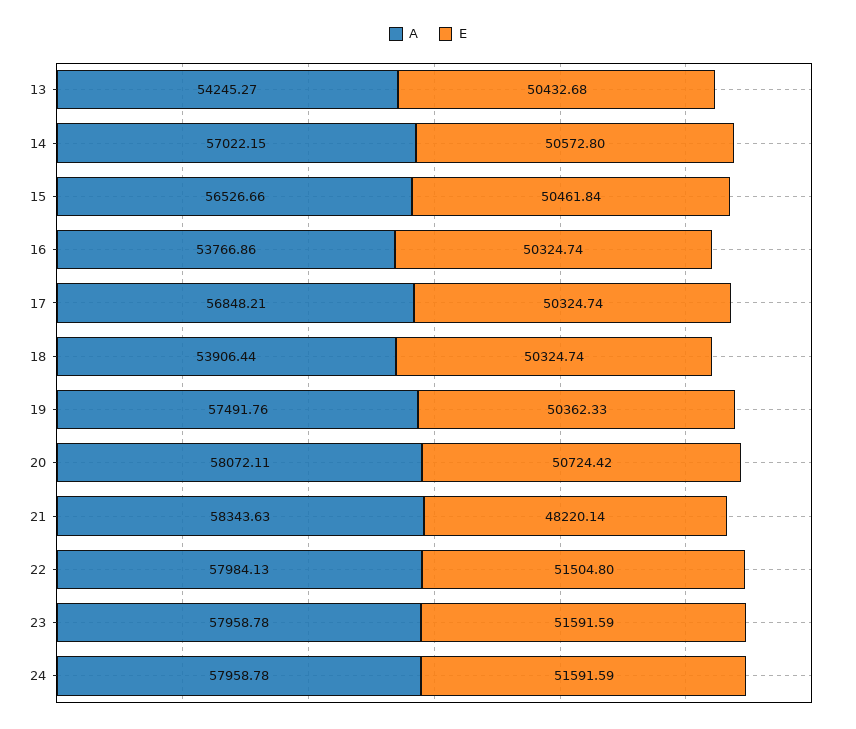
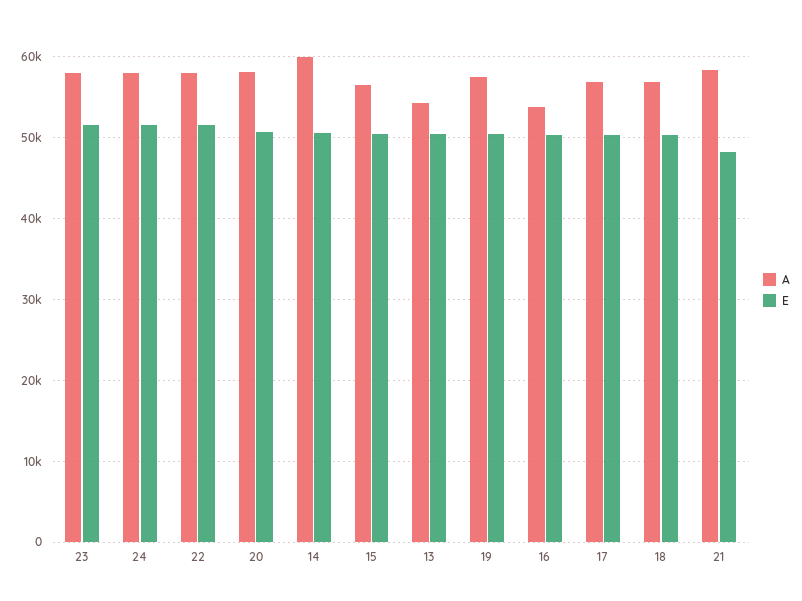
A, 14: 57022.15 -> 60000
A, 18: 53906.44 -> 57000

